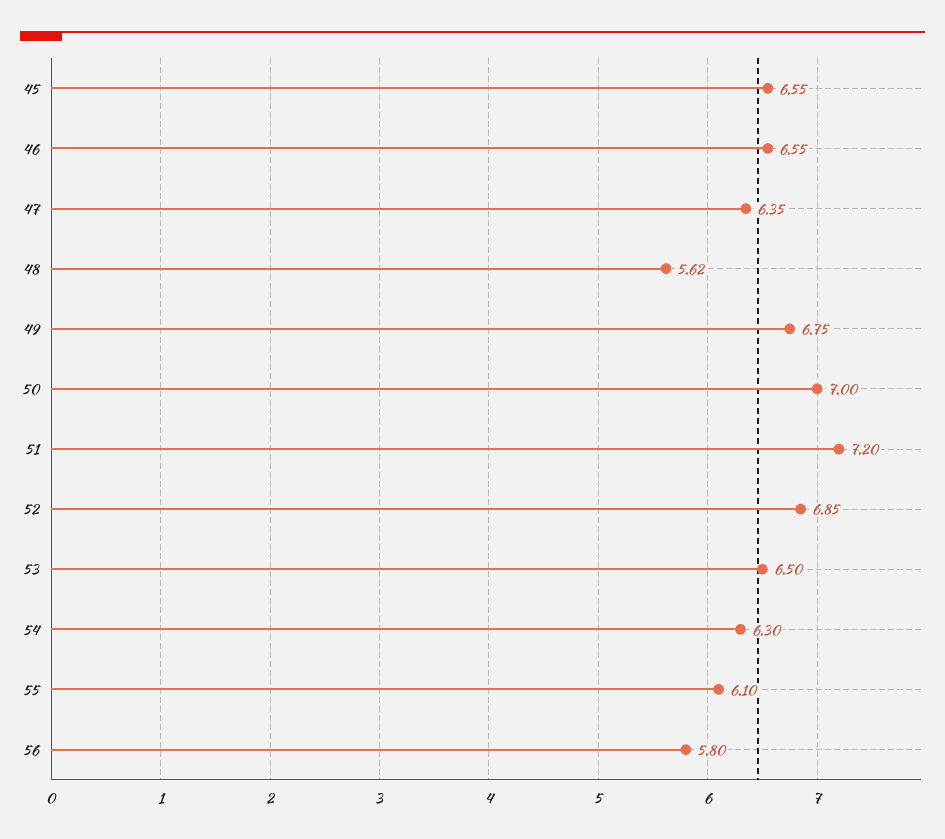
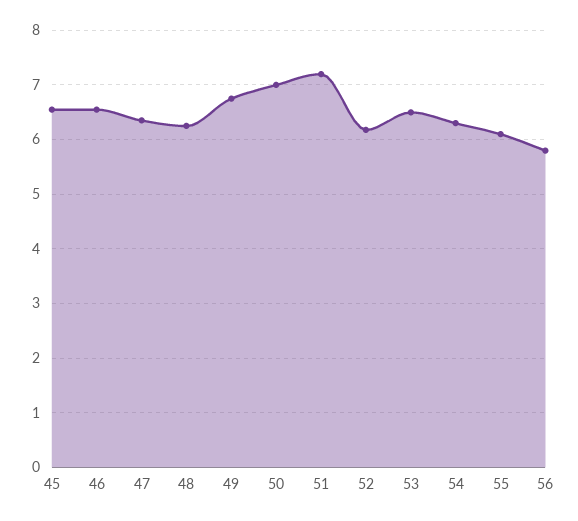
48: 5.62 -> 6.2
52: 6.85 -> 6.2

